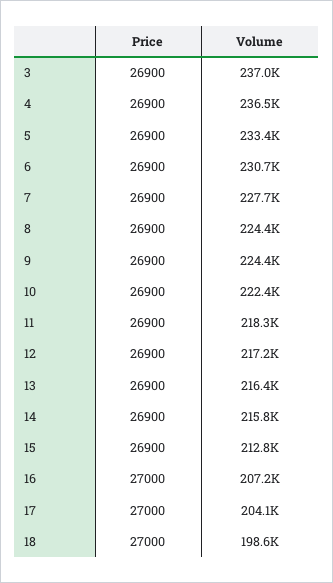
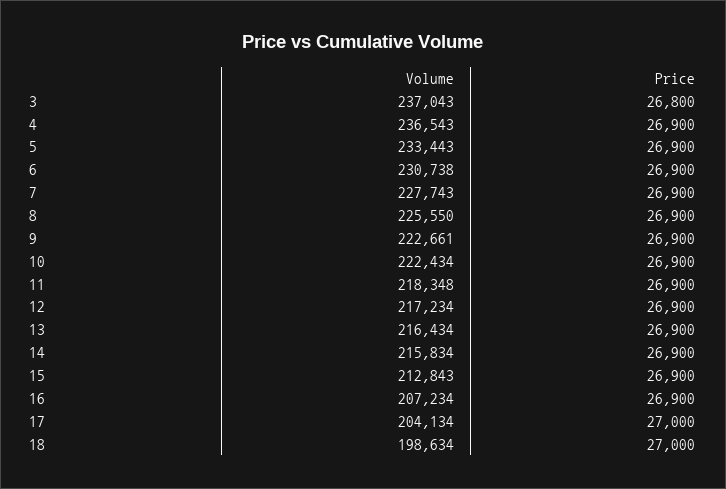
Price, 3: 26900 -> 26800
Volume, 8: 224400 -> 225550
Volume, 9: 224400 -> 222661
Price, 16: 27000 -> 26900

